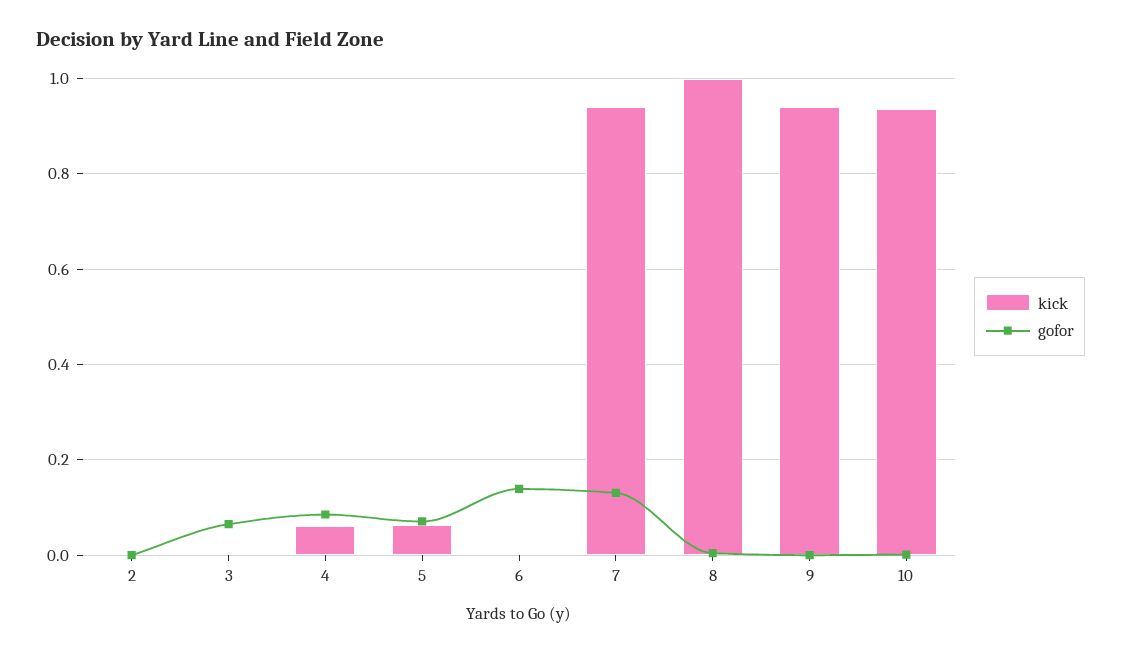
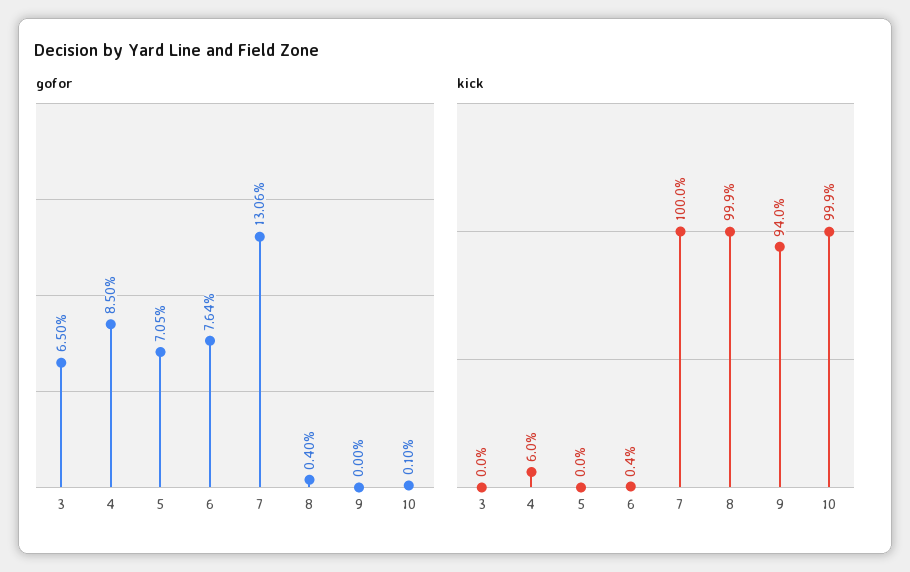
kick, 2: 0 -> none
gofor, 2: 0 -> none
kick, 5: 0.06 -> 0
gofor, 6: 0.14 -> 0.0764
kick, 7: 0.94 -> 1
kick, 10: 0.94 -> 0.999

